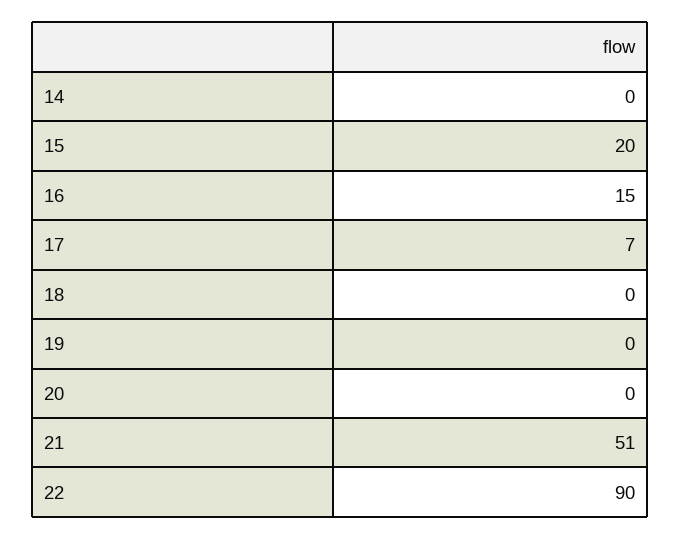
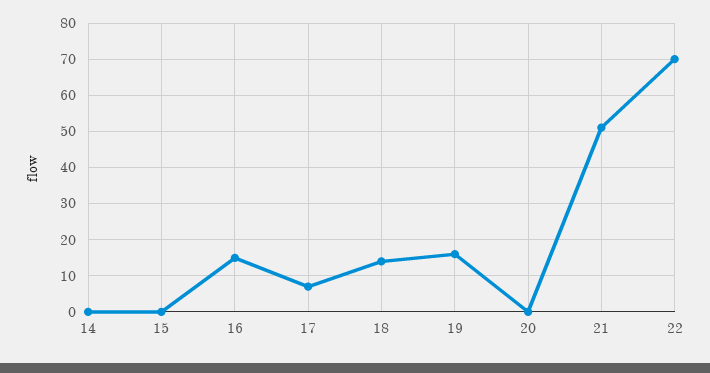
15: 20 -> 0
18: 0 -> 15
19: 0 -> 15
22: 90 -> 70

